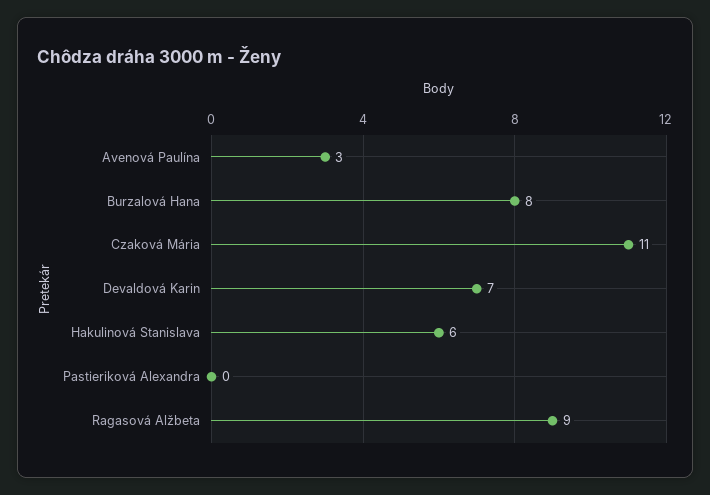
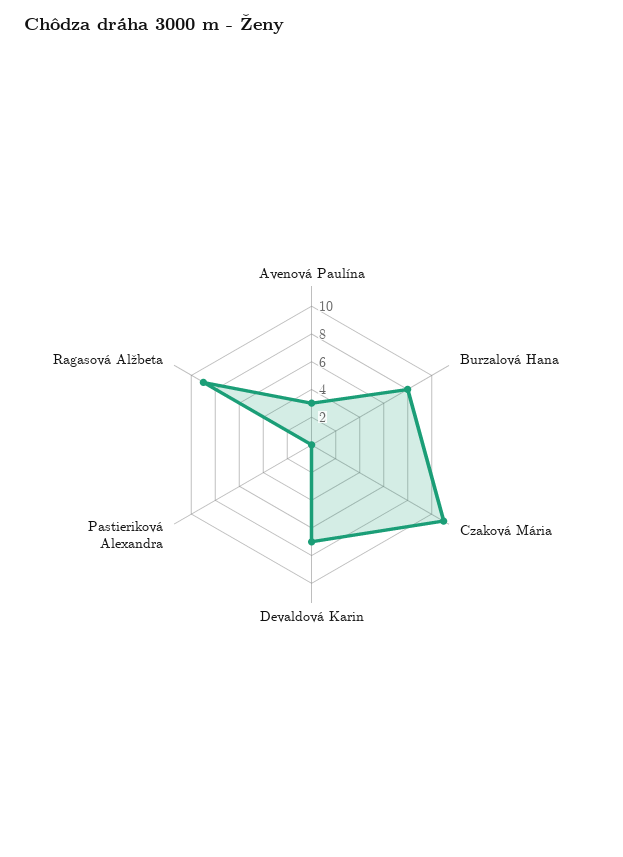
Hakulinová Stanislava: 6 -> none

